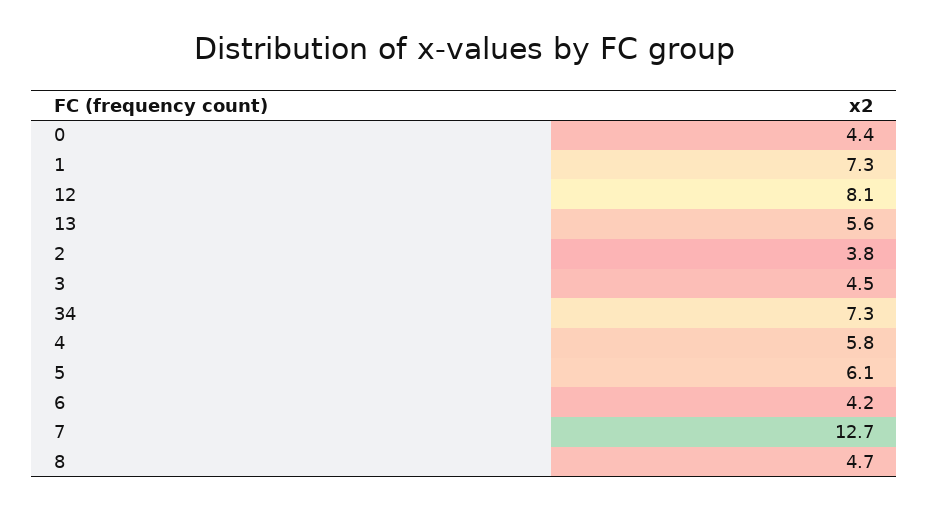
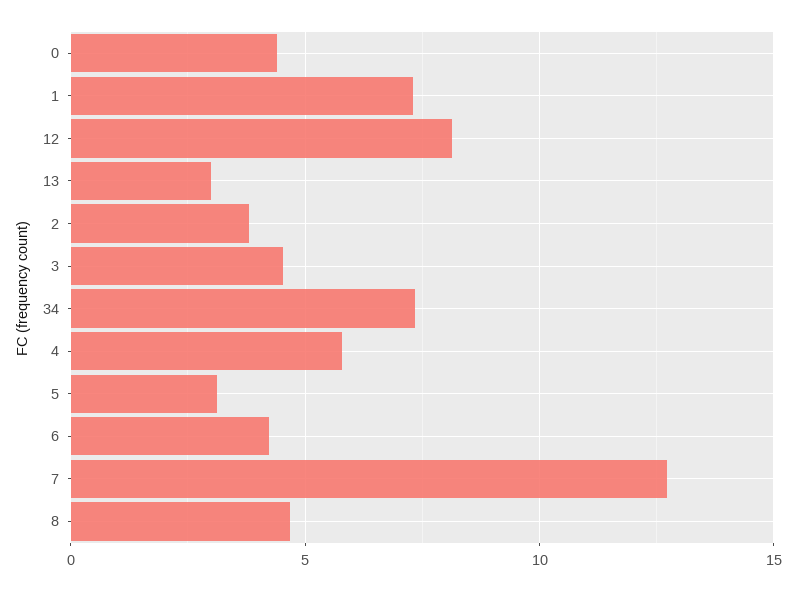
13: 5.6 -> 3
5: 6.1 -> 3

